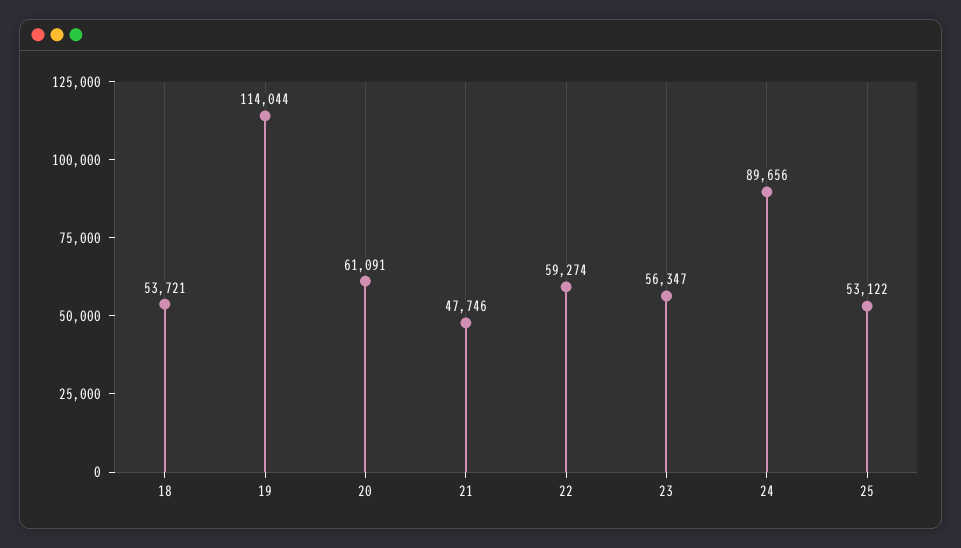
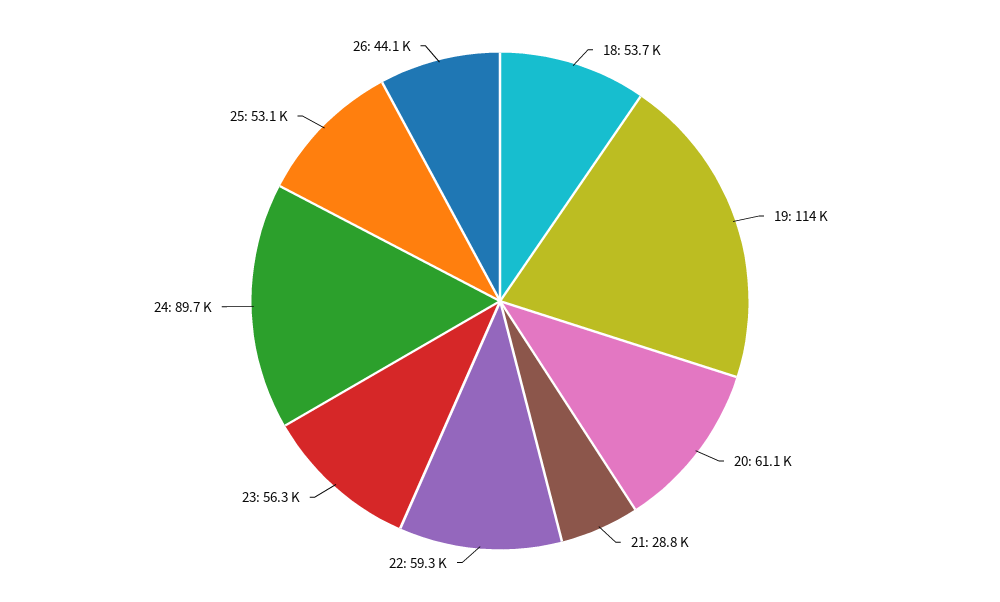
21: 47746 -> 28800
26: none -> 44100

